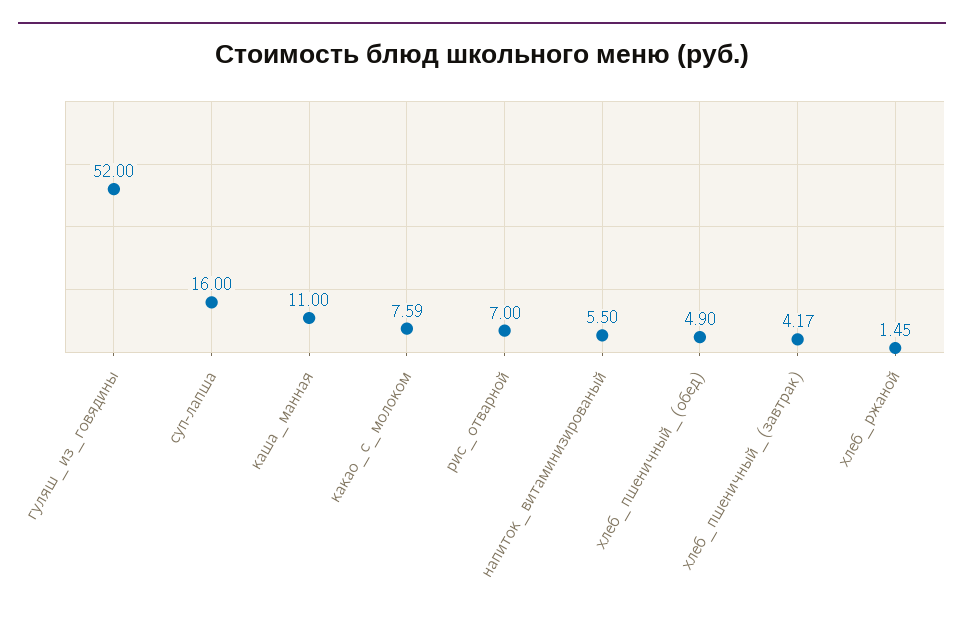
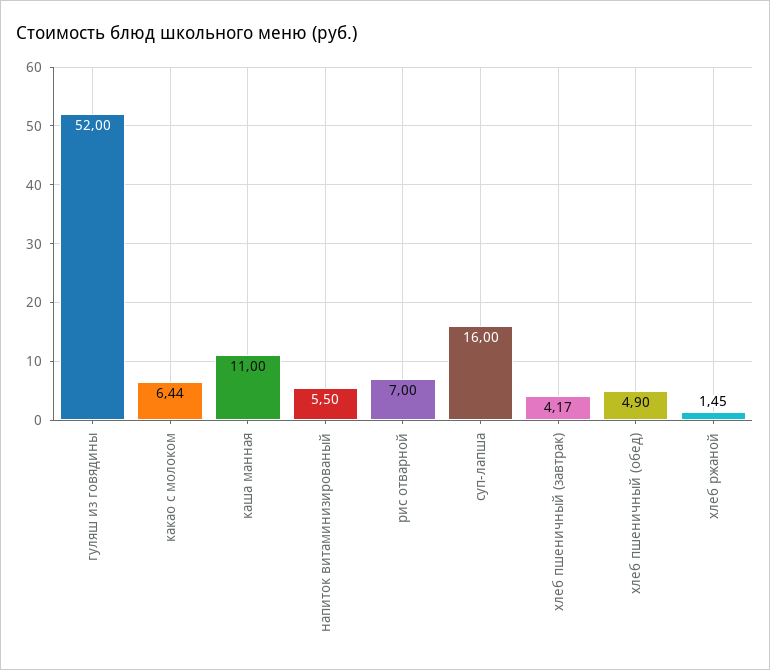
какао_с_молоком: 7.59 -> 6.44

